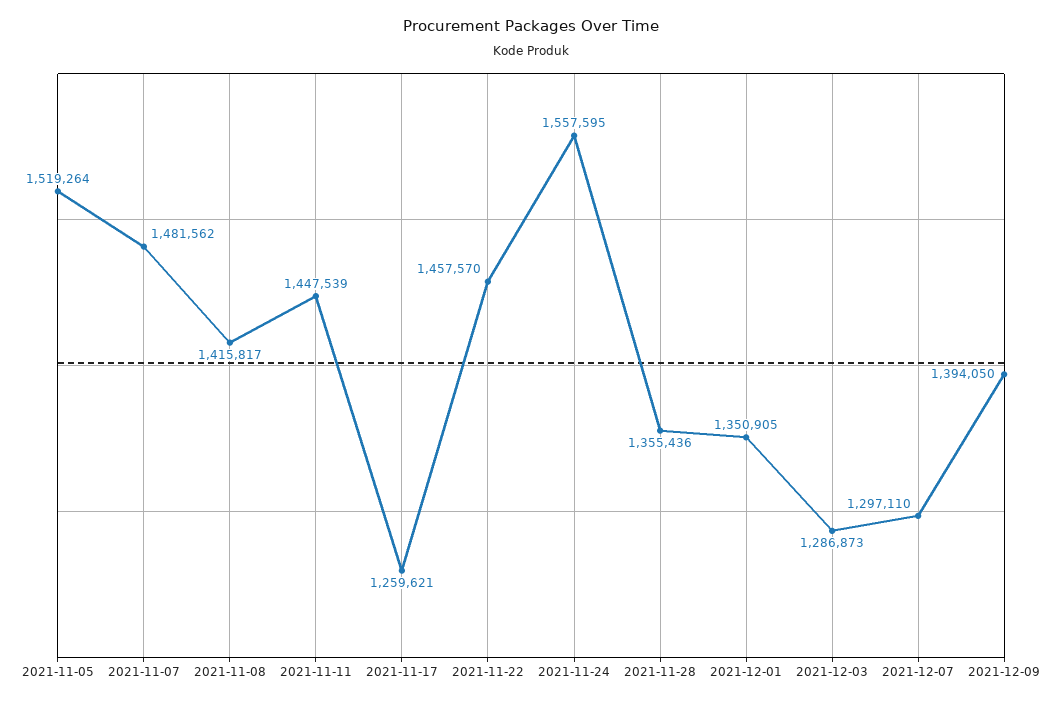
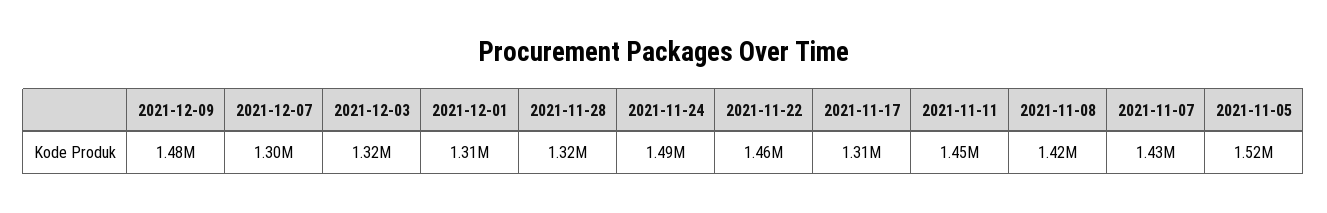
2021-11-07: 1481562 -> 1430000
2021-11-17: 1259621 -> 1310000
2021-11-24: 1557595 -> 1490000
2021-11-28: 1355436 -> 1320000
2021-12-01: 1350905 -> 1310000
2021-12-03: 1286873 -> 1320000
2021-12-09: 1394050 -> 1480000

